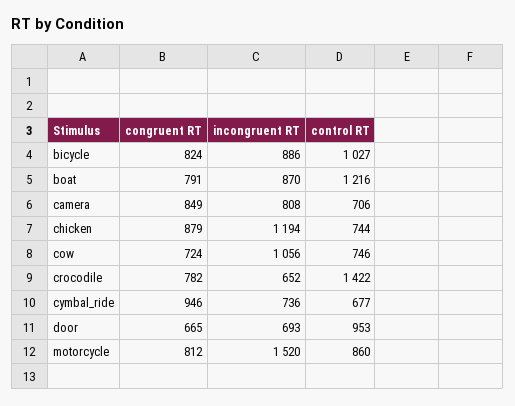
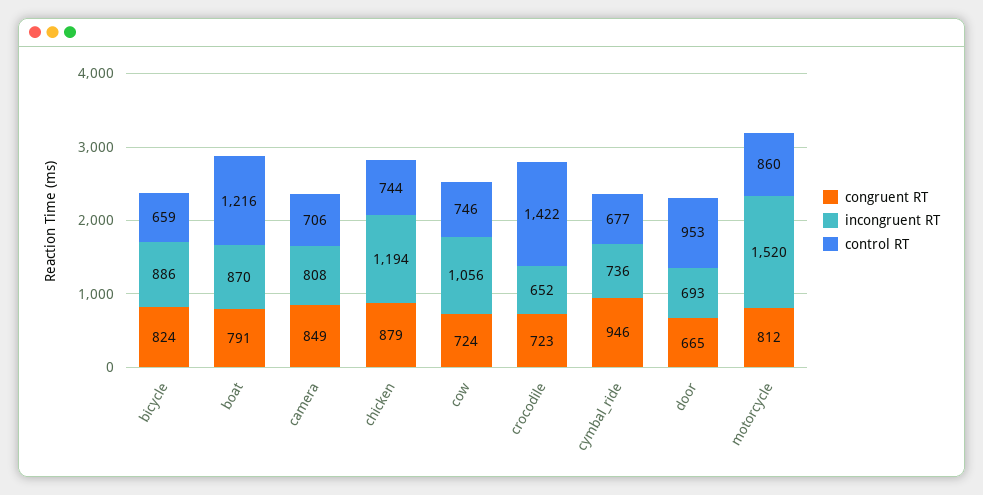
control RT, bicycle: 1027 -> 659
congruent RT, crocodile: 782 -> 723

